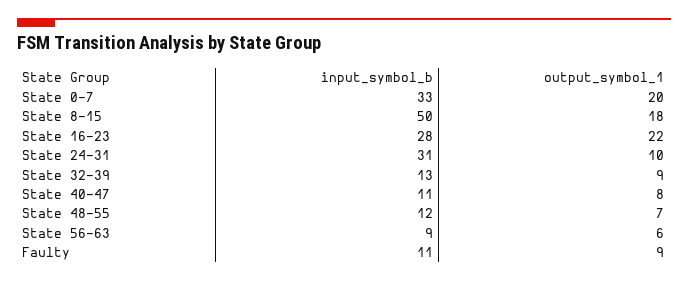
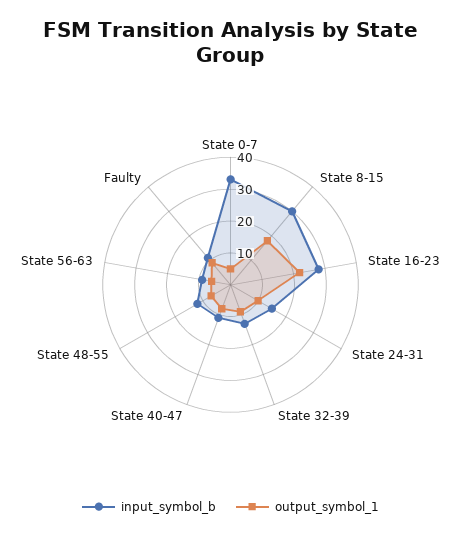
output_symbol_1, State 0-7: 20 -> 5
input_symbol_b, State 8-15: 50 -> 30
input_symbol_b, State 24-31: 31 -> 15

